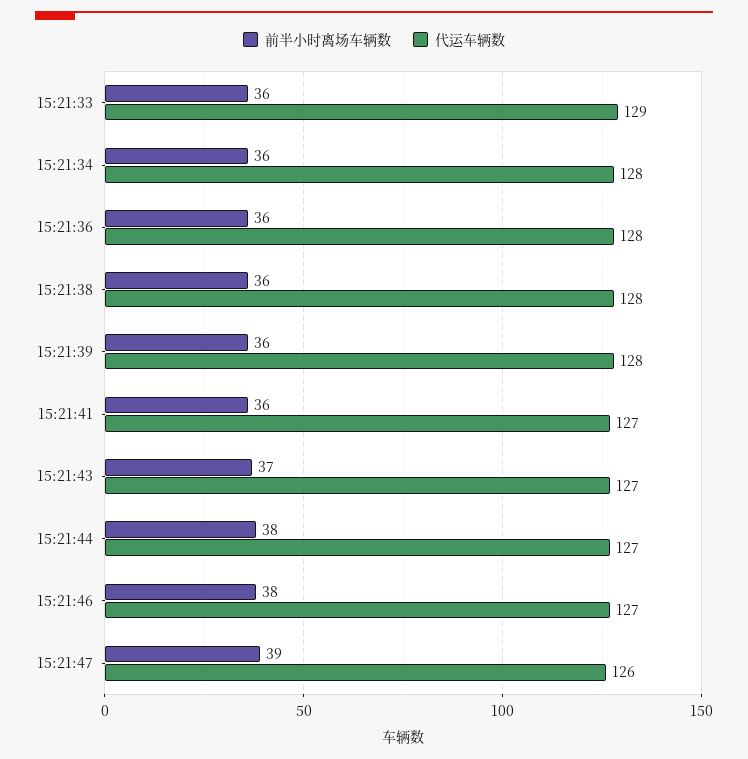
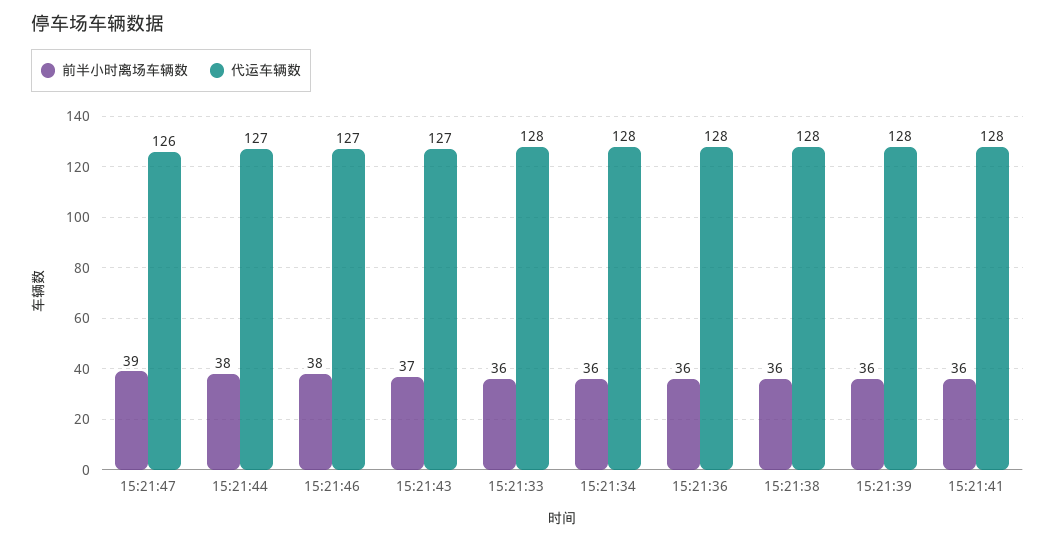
代运车辆数, 15:21:33: 129 -> 128
代运车辆数, 15:21:41: 127 -> 128

